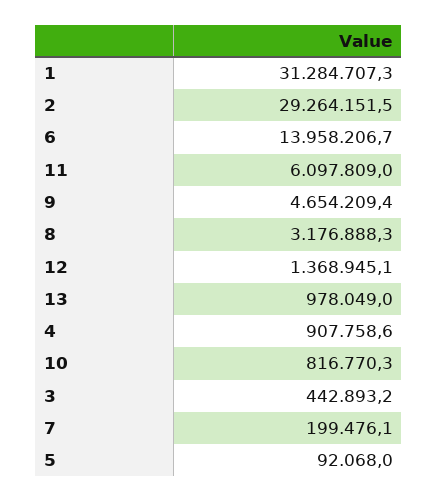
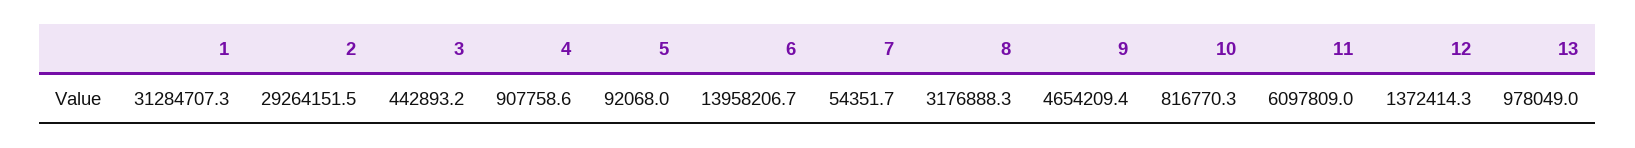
12: 1368945.1 -> 1372414.3
7: 199476.1 -> 54351.7

